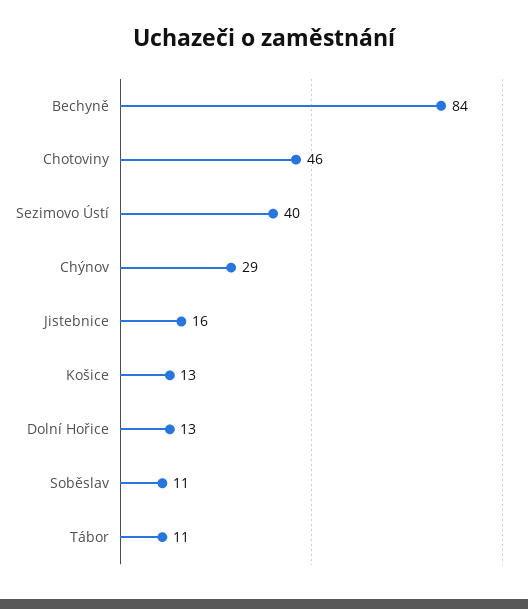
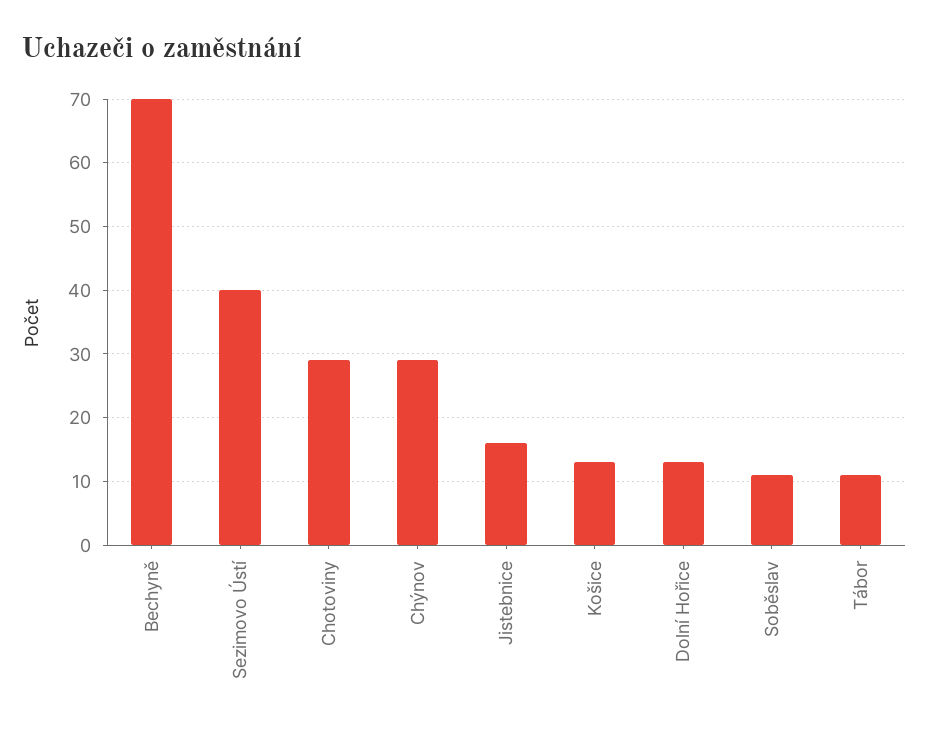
Bechyně: 84 -> 70
Chotoviny: 46 -> 29

